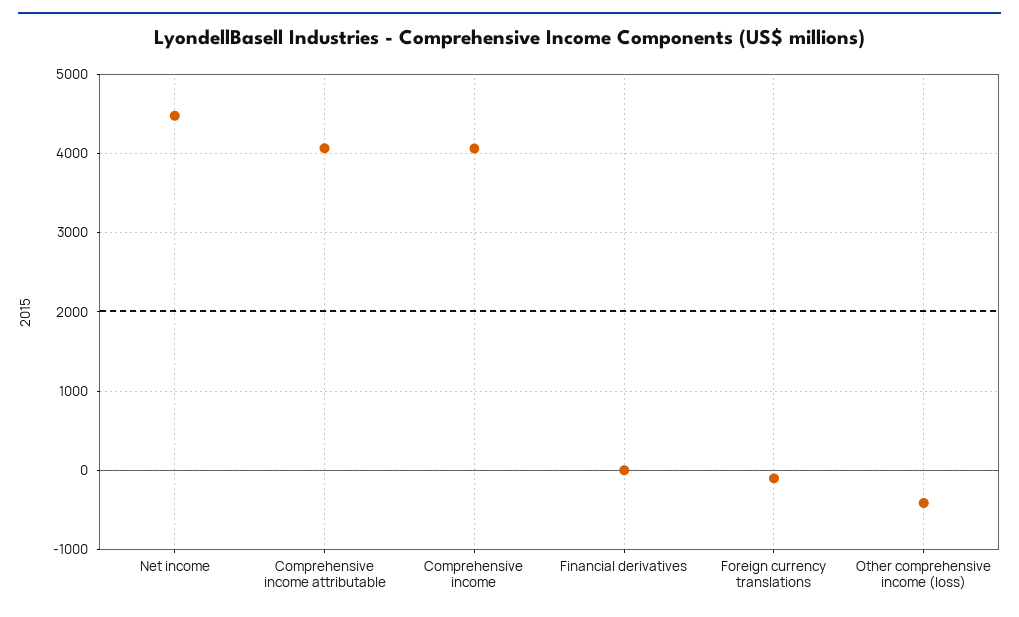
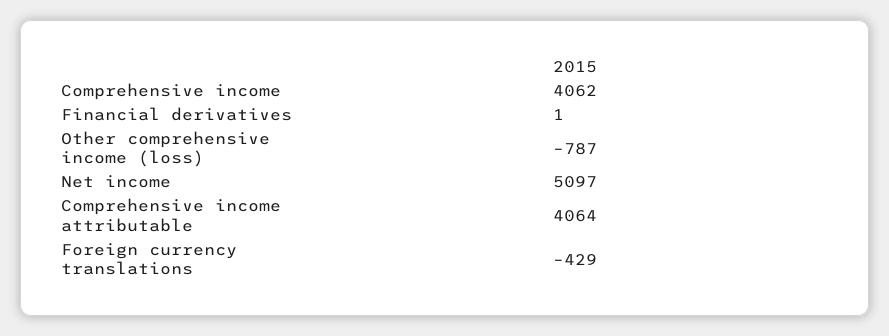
Net income: 4500 -> 5097
Foreign currency translations: -100 -> -429
Other comprehensive income (loss): -400 -> -787

